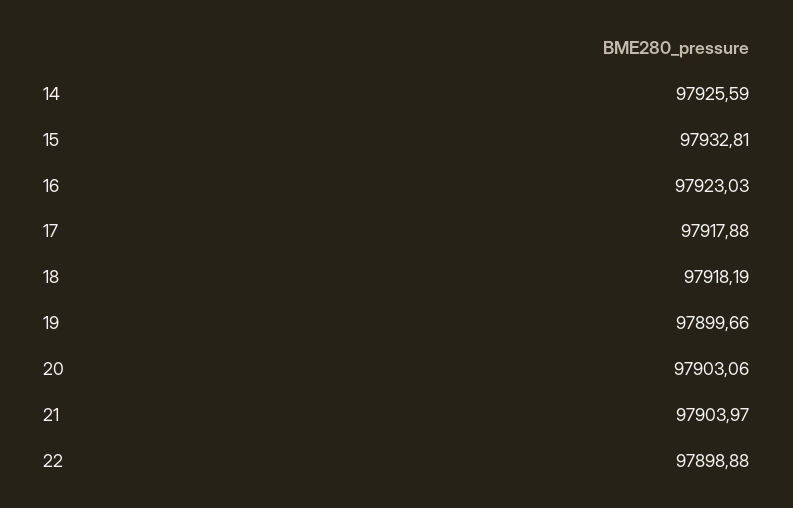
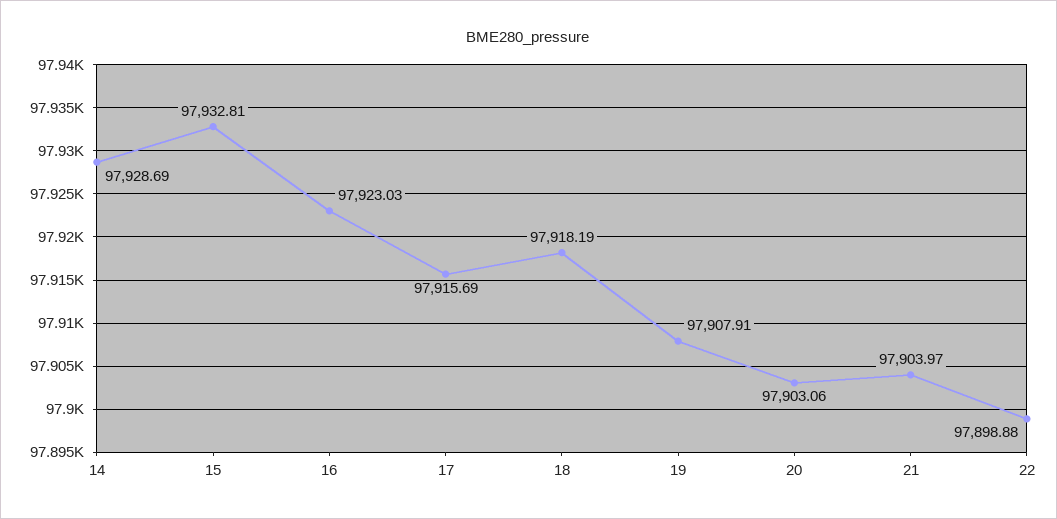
14: 97925.59 -> 97928.69
17: 97917.88 -> 97915.69
19: 97899.66 -> 97907.91

